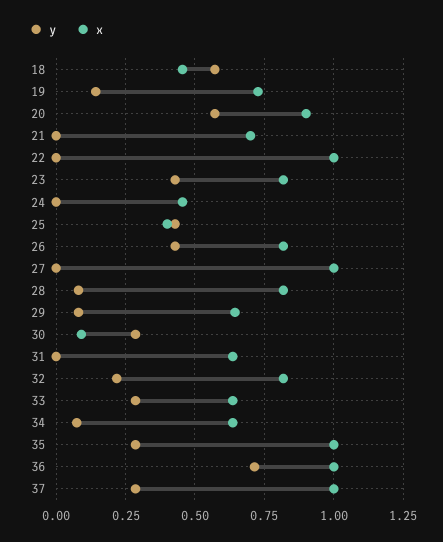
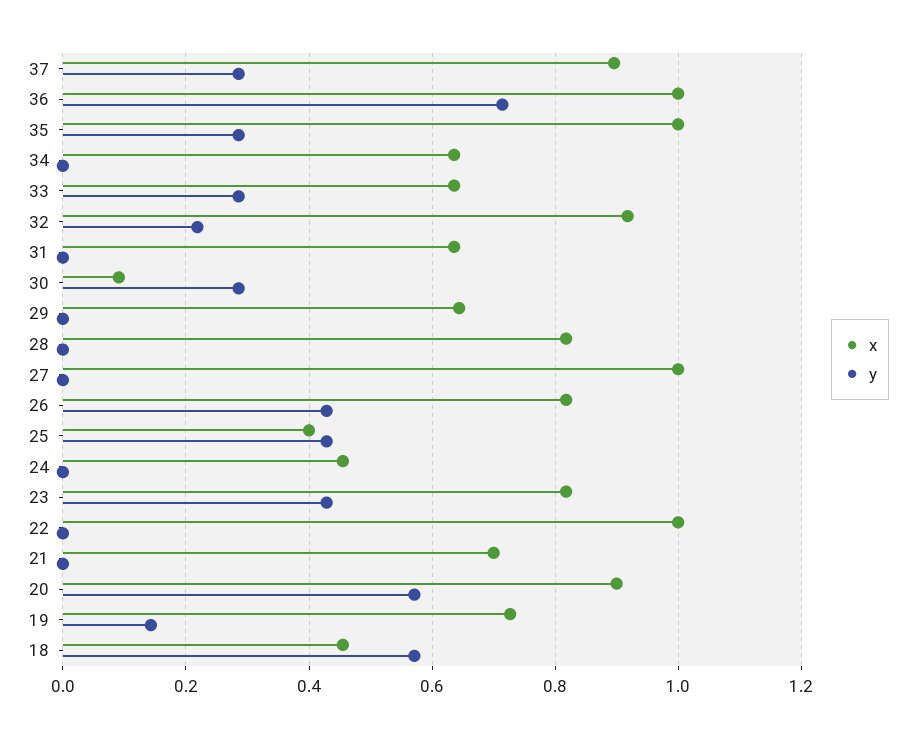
y, 28: 0.075 -> 0
y, 29: 0.075 -> 0
x, 32: 0.825 -> 0.92
y, 34: 0.075 -> 0
x, 37: 1 -> 0.9

